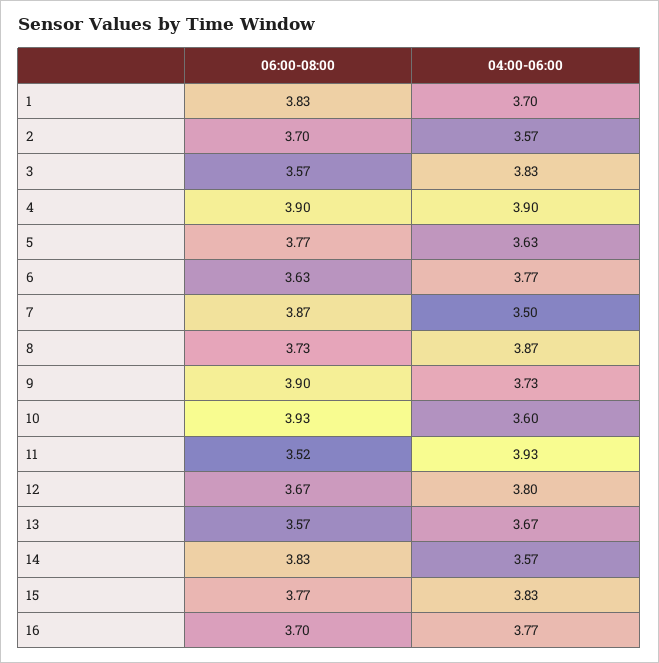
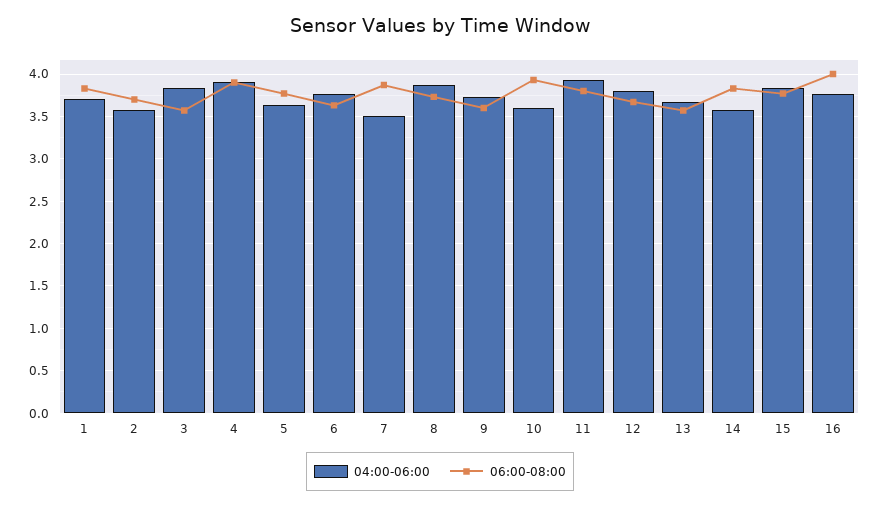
06:00-08:00, 9: 3.9 -> 3.6
06:00-08:00, 11: 3.52 -> 3.8
06:00-08:00, 16: 3.7 -> 4

